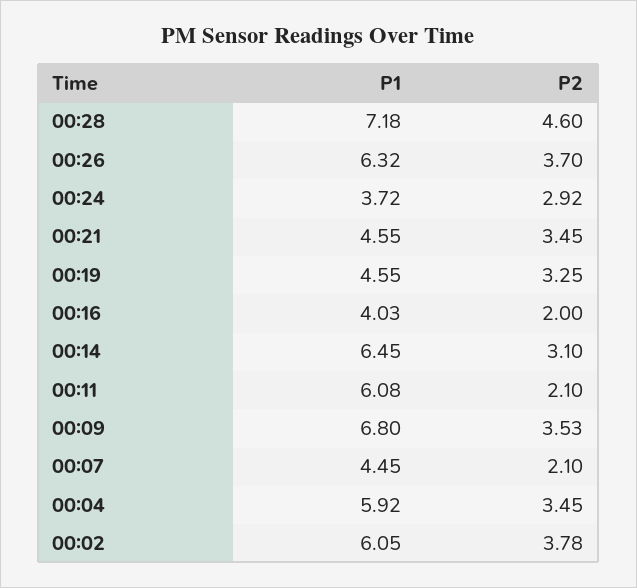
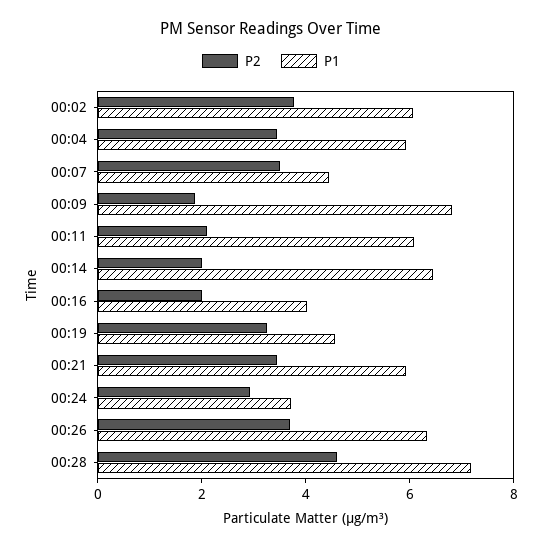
P1, 00:21: 4.55 -> 6
P2, 00:14: 3.1 -> 2
P2, 00:09: 3.53 -> 2
P2, 00:07: 2.1 -> 3.5

